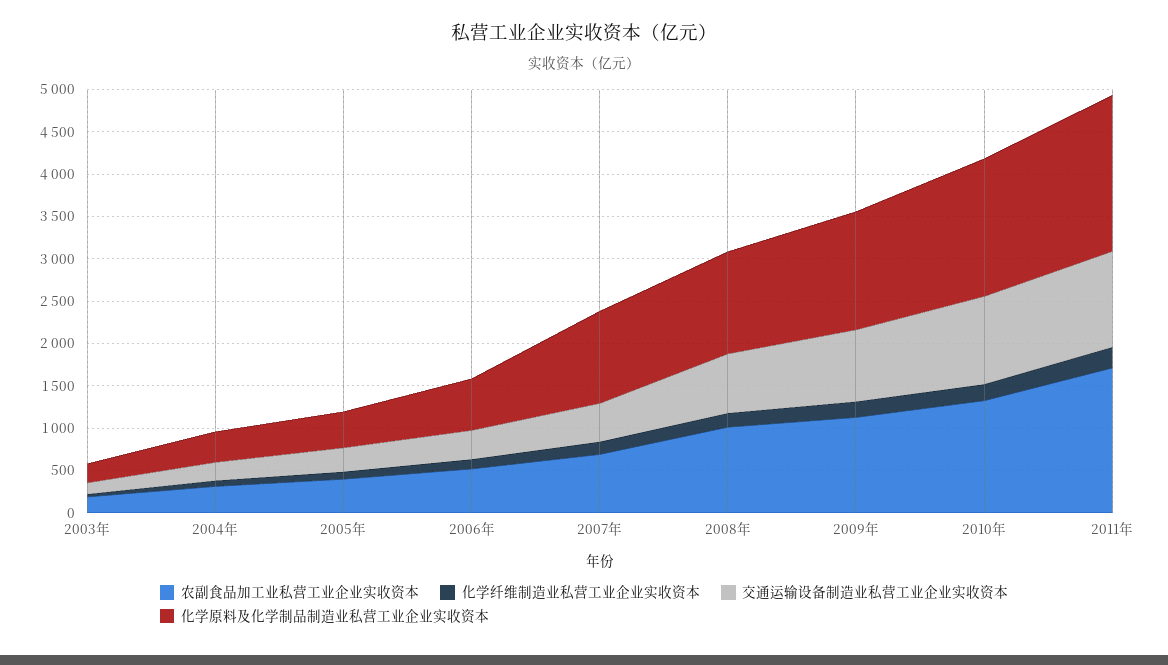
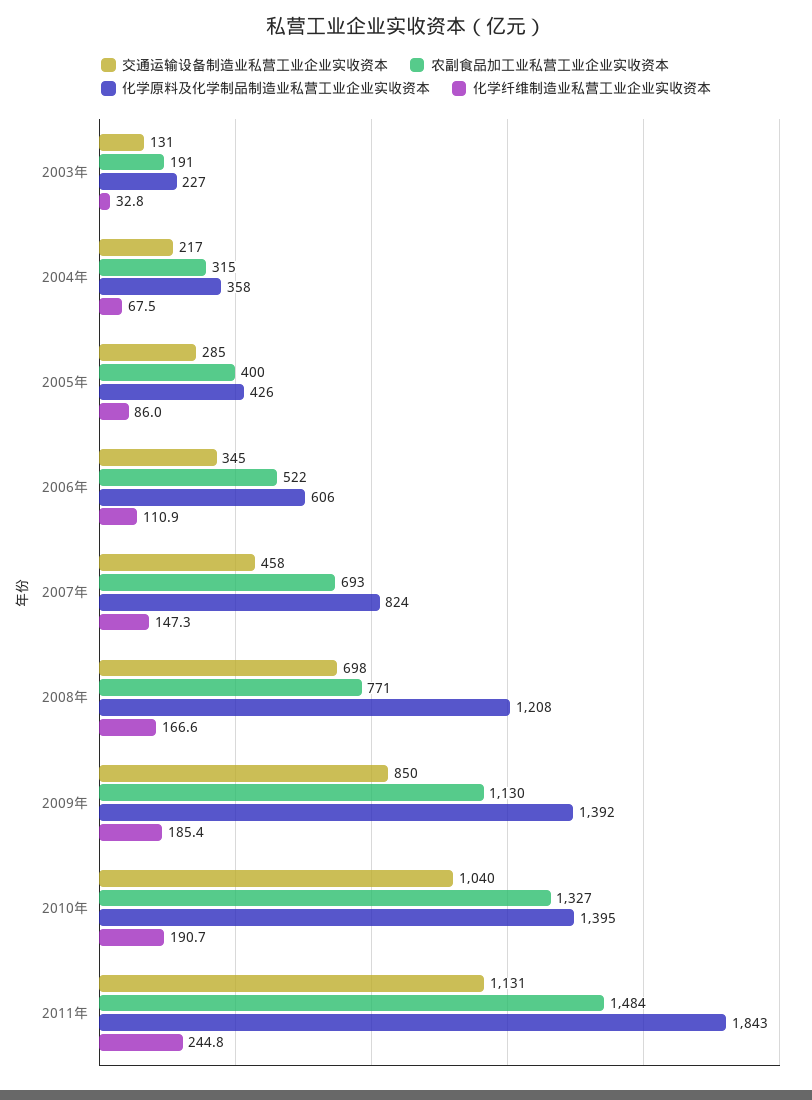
化学原料及化学制品制造业私营工业企业实收资本, 2007年: 1100 -> 824
农副食品加工业私营工业企业实收资本, 2008年: 1000 -> 771
化学原料及化学制品制造业私营工业企业实收资本, 2010年: 1600 -> 1395
农副食品加工业私营工业企业实收资本, 2011年: 1700 -> 1484

